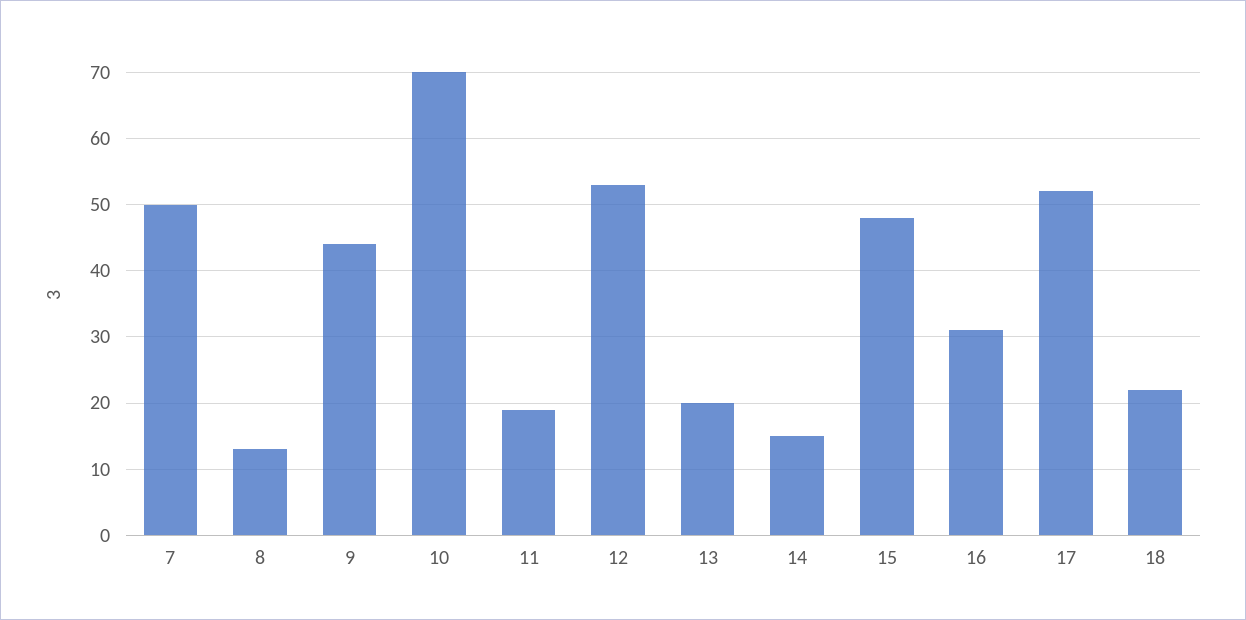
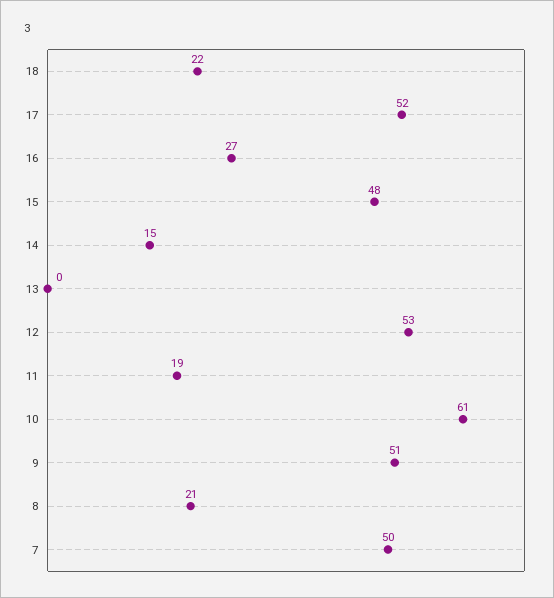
8: 13 -> 21
9: 44 -> 51
10: 70 -> 61
13: 20 -> 0
16: 31 -> 27

